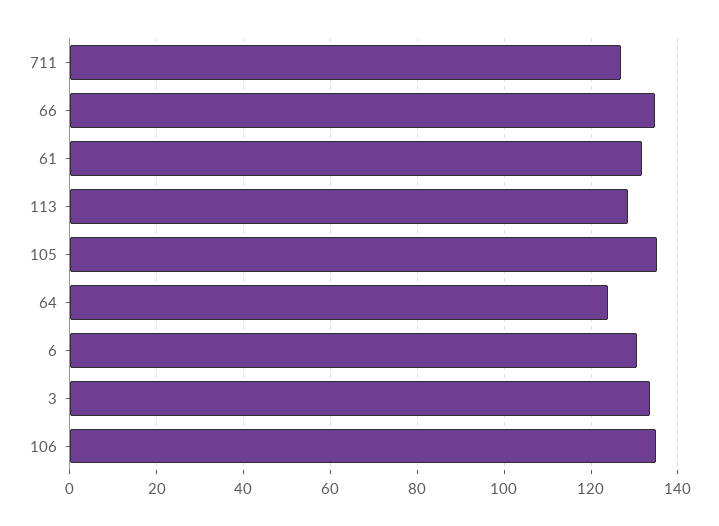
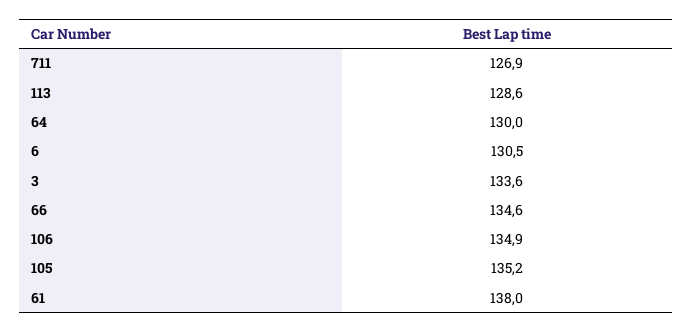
61: 132 -> 138
64: 124 -> 130

